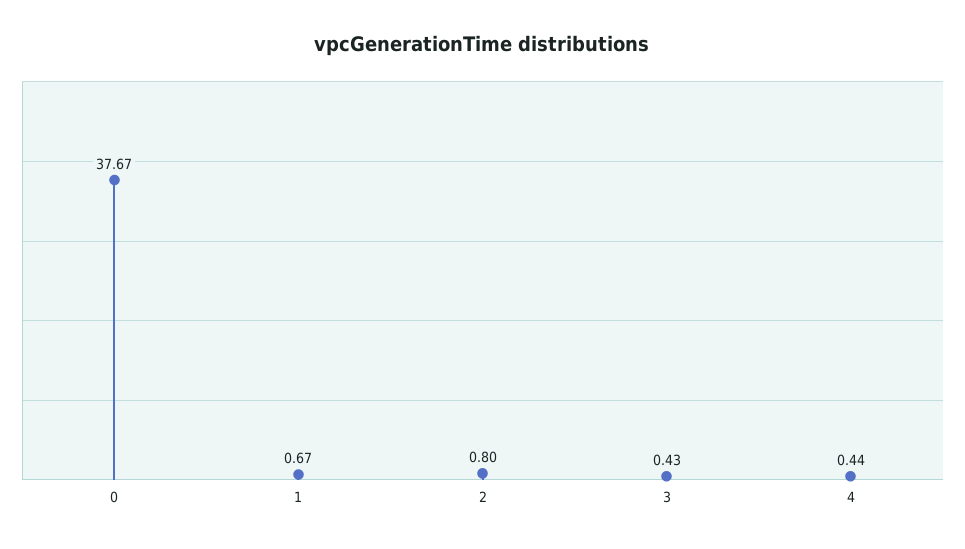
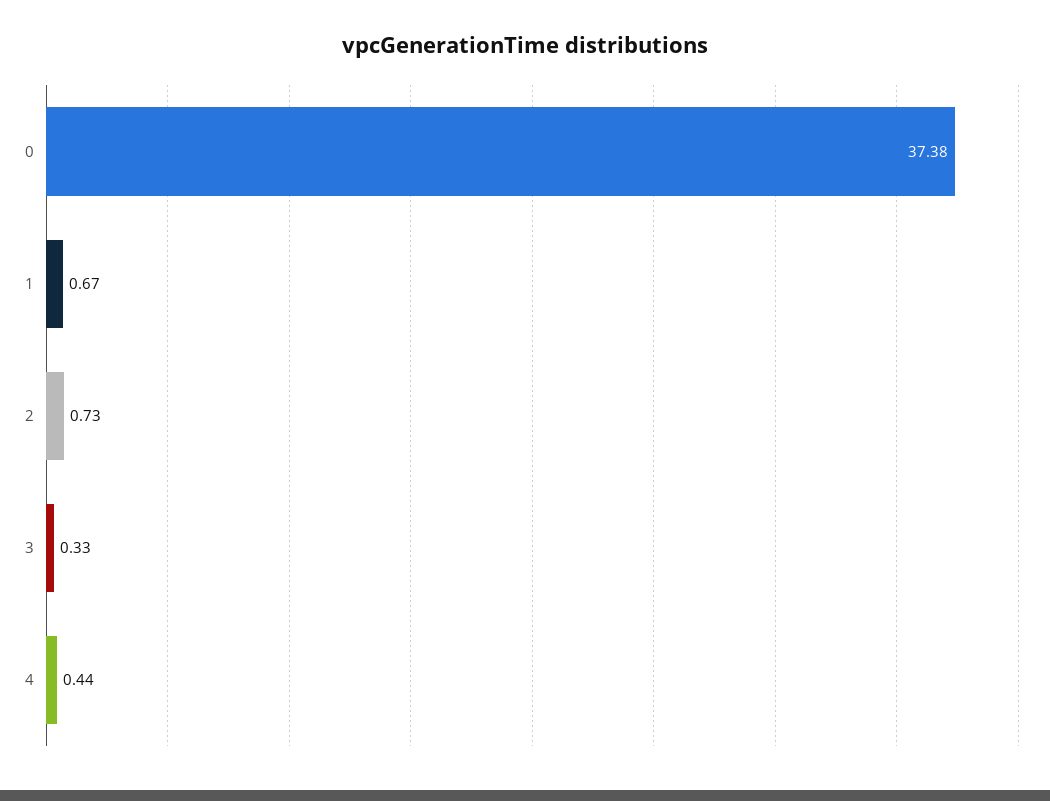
0: 37.67 -> 37.38
2: 0.8 -> 0.73
3: 0.43 -> 0.33

